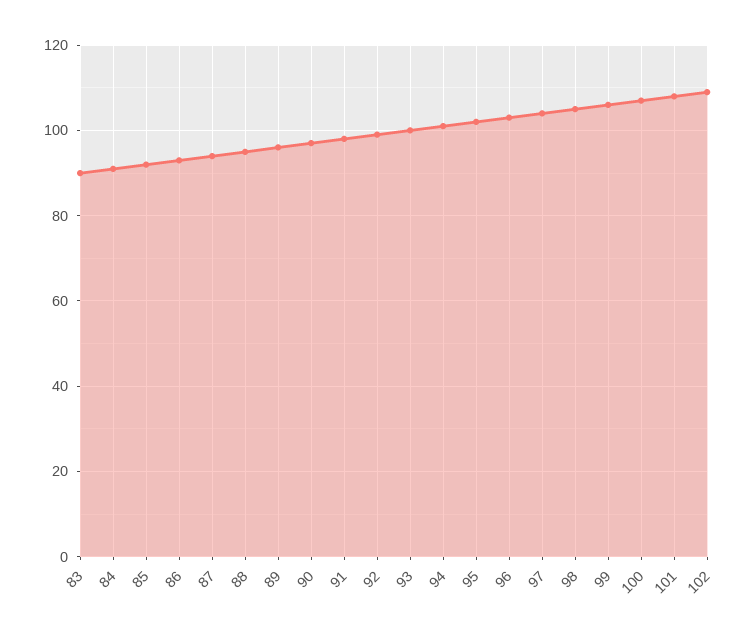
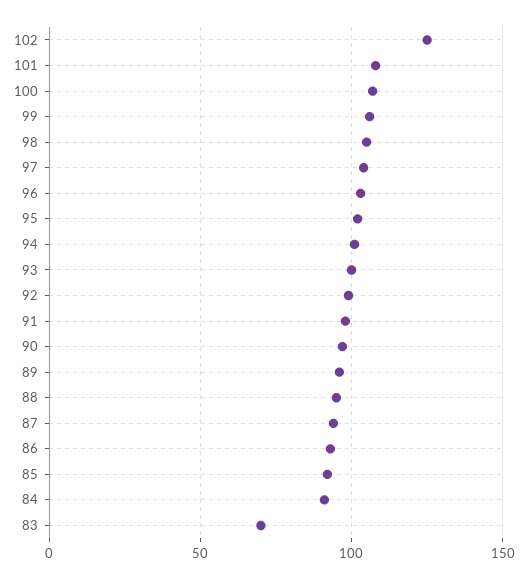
83: 90 -> 70
102: 110 -> 125

